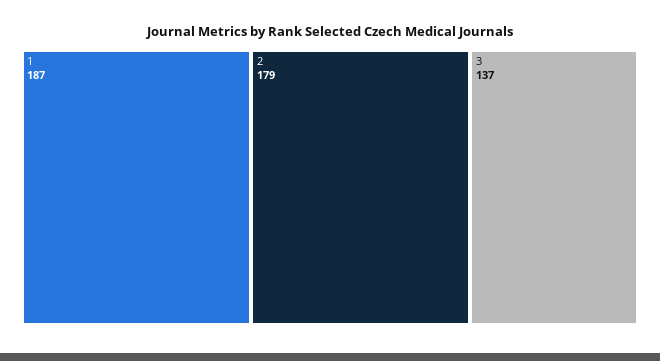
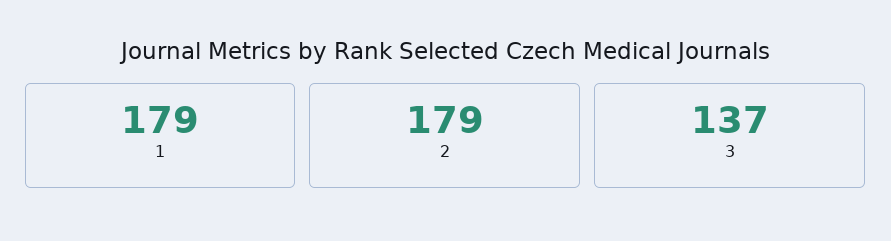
1: 187 -> 179

